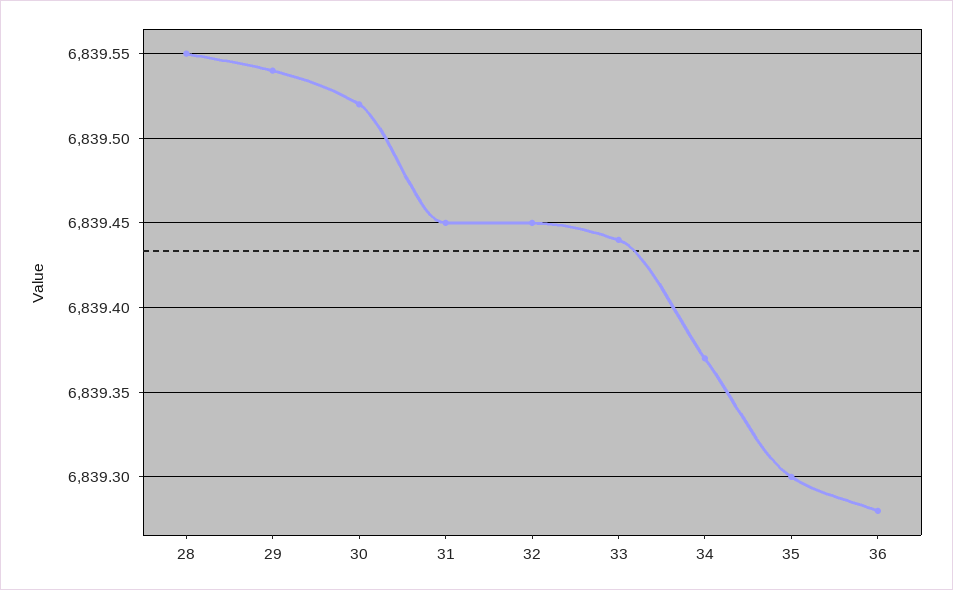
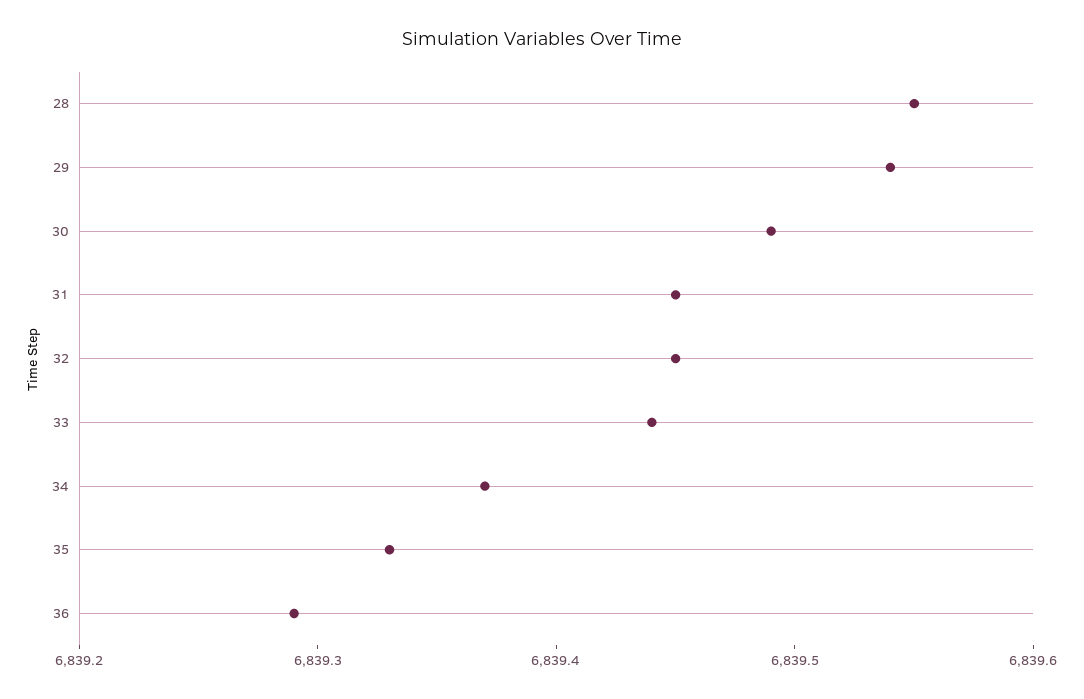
30: 6839.52 -> 6839.49
35: 6839.3 -> 6839.33
36: 6839.28 -> 6839.29

